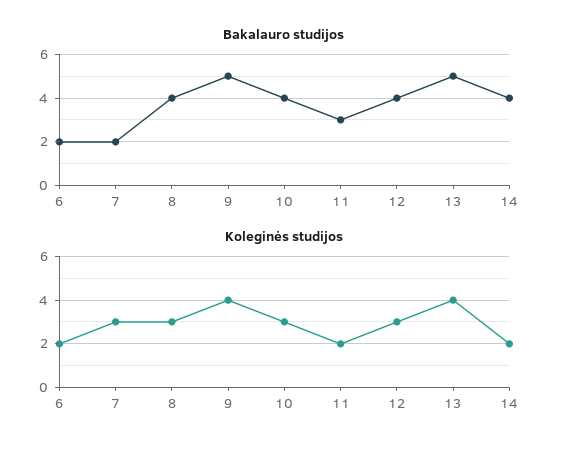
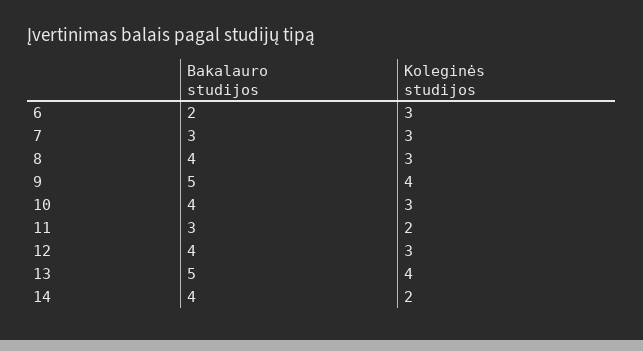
Bakalauro studijos, 7: 2 -> 3
Koleginės studijos, 6: 2 -> 3

